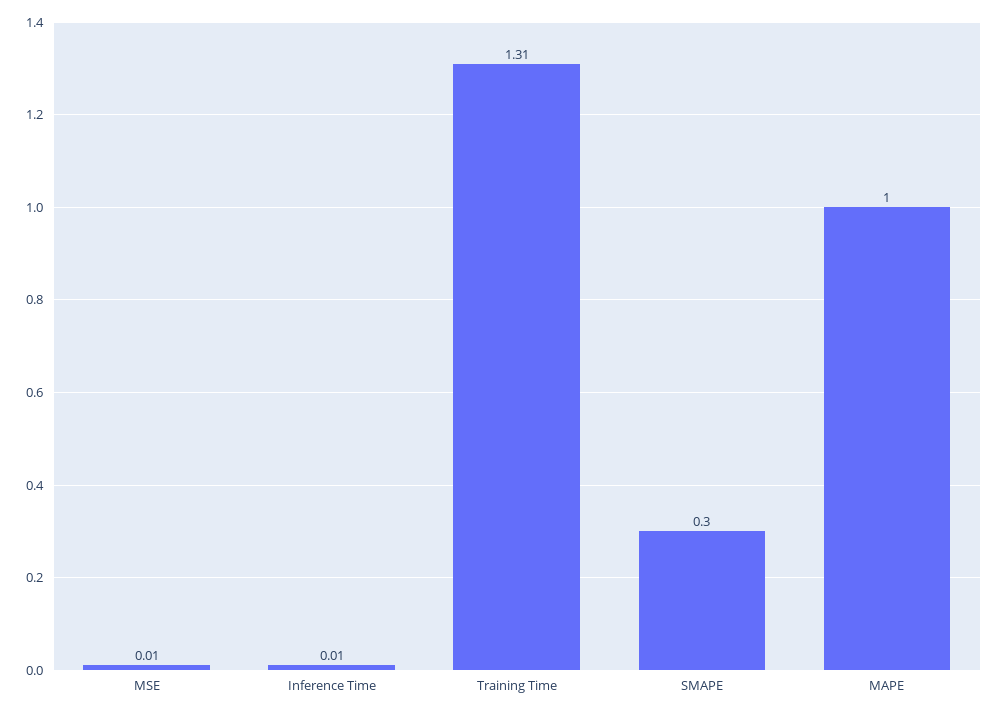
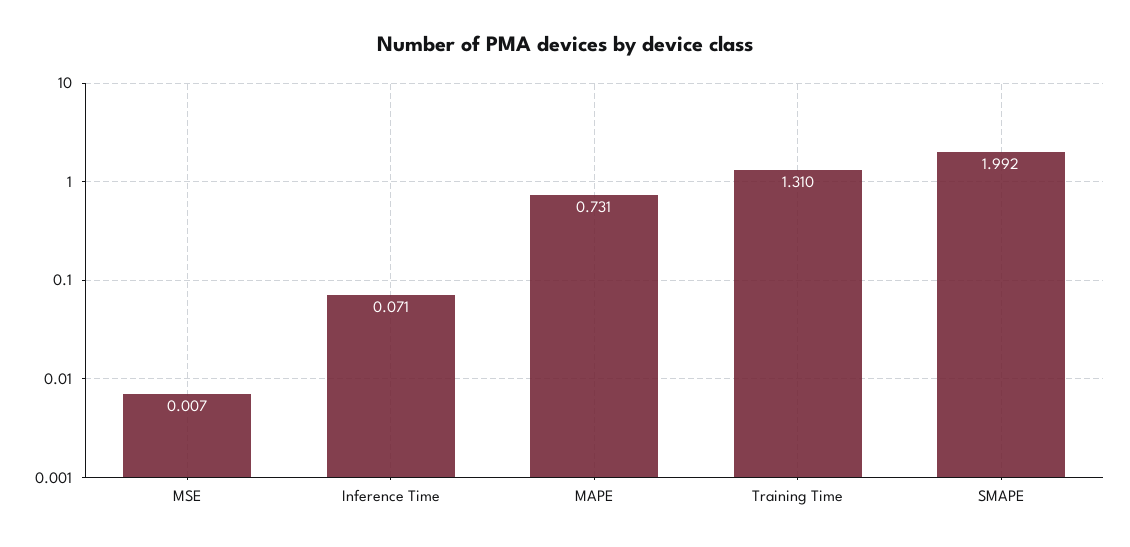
Inference Time: 0.01 -> 0.071
SMAPE: 0.3 -> 1.992
MAPE: 1 -> 0.731

